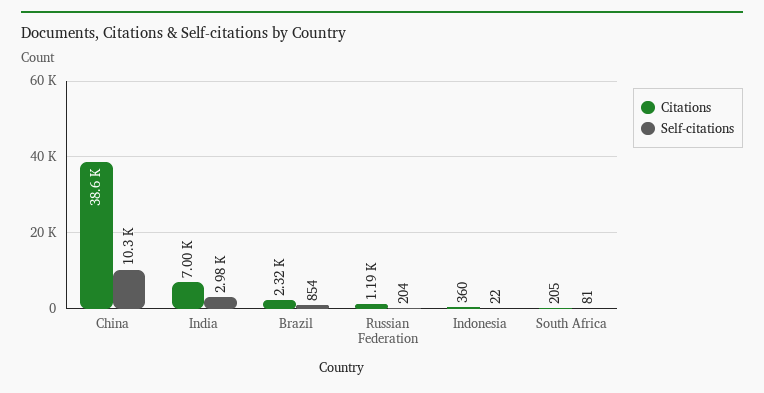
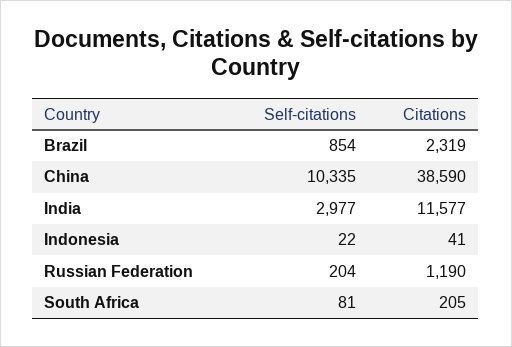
Citations, India: 7000 -> 11577
Citations, Indonesia: 360 -> 41

